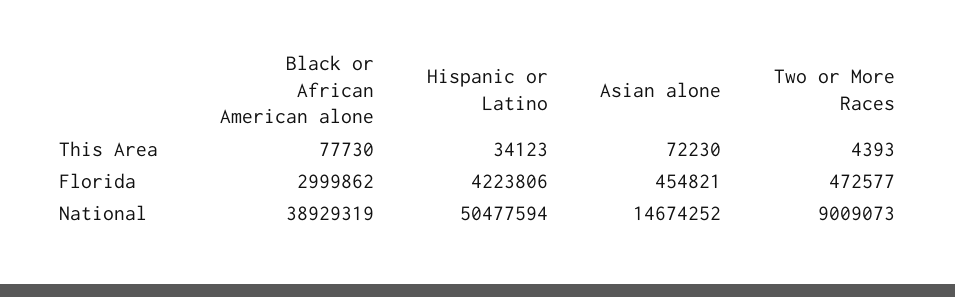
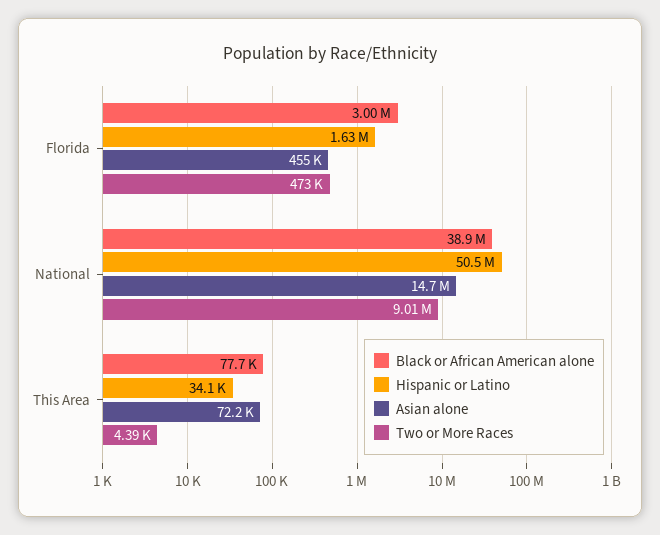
Hispanic or Latino, Florida: 4223806 -> 1630000

